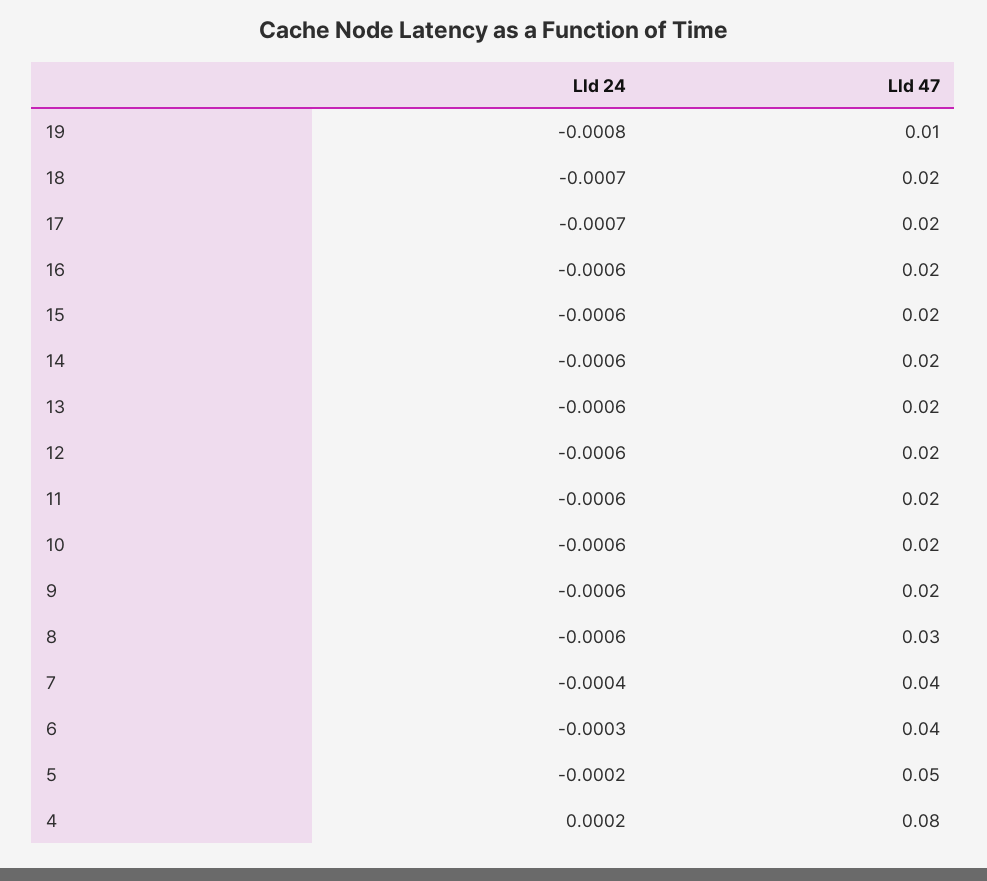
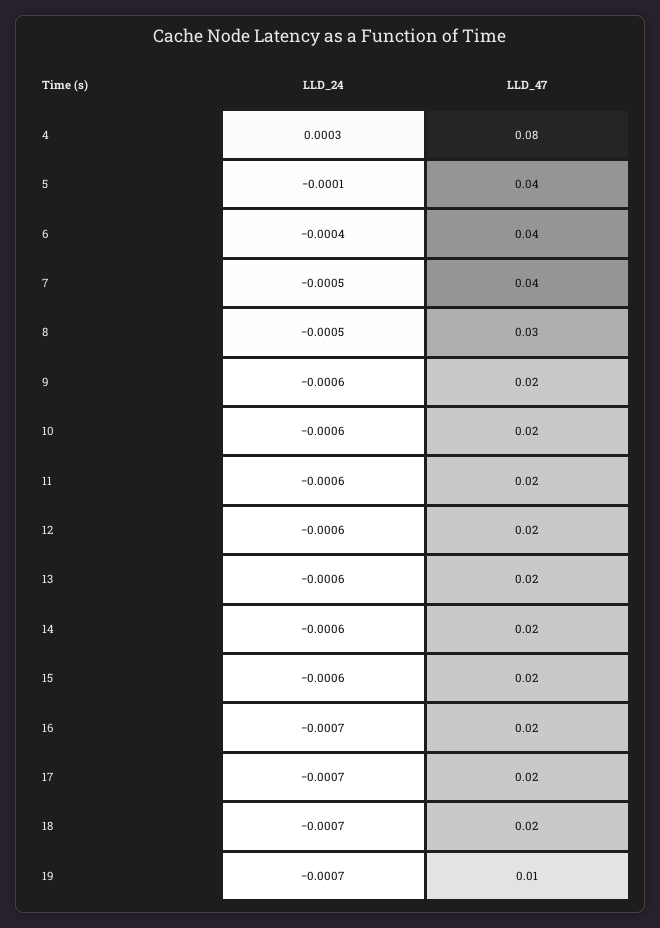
Lld 24, 19: -0.0008 -> -0.0007
Lld 24, 16: -0.0006 -> -0.0007
Lld 24, 8: -0.0006 -> -0.0005
Lld 24, 7: -0.0004 -> -0.0005
Lld 24, 6: -0.0003 -> -0.0004
Lld 24, 5: -0.0002 -> -0.0001
Lld 47, 5: 0.05 -> 0.04
Lld 24, 4: 0.0002 -> 0.0003

